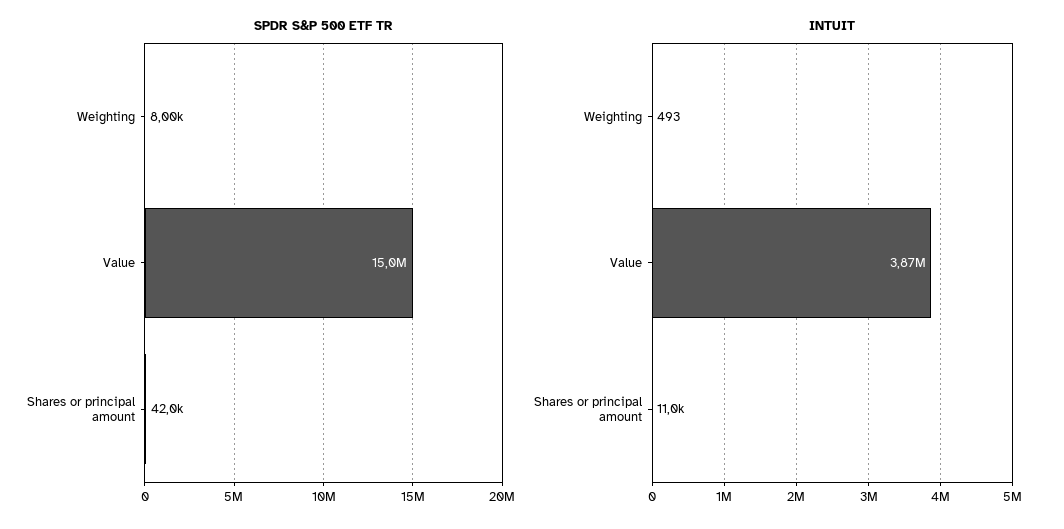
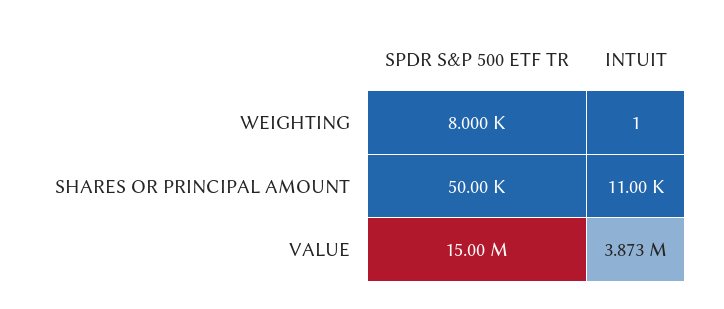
SPDR S&P 500 ETF TR, Shares or principal amount: 42000 -> 50000
INTUIT, Weighting: 493 -> 1

